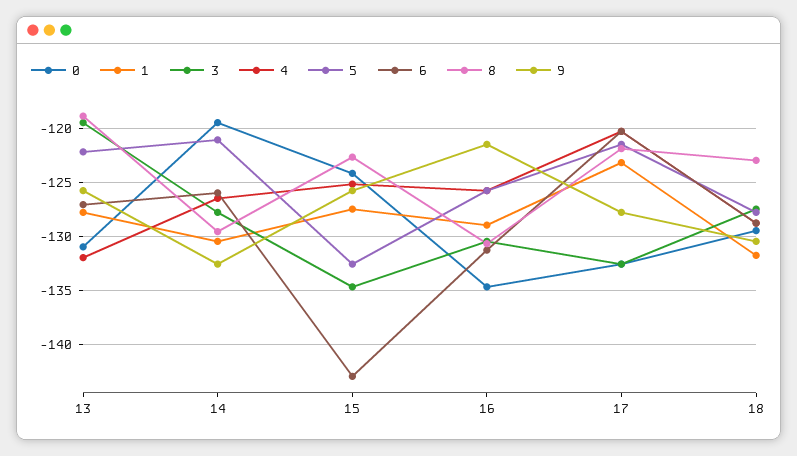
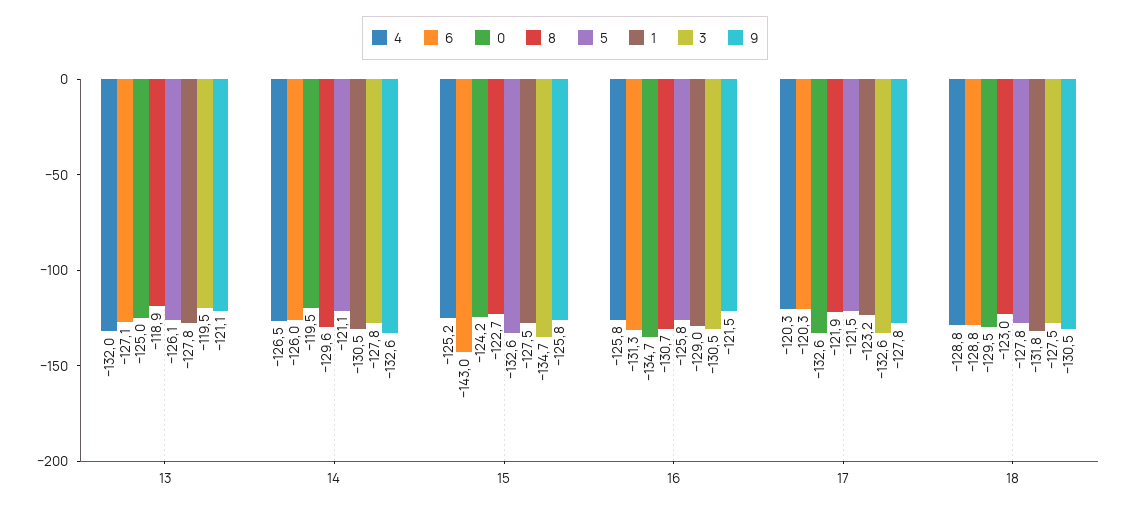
0, 13: -131 -> -125
5, 13: -122 -> -126.1
9, 13: -126 -> -121.1

